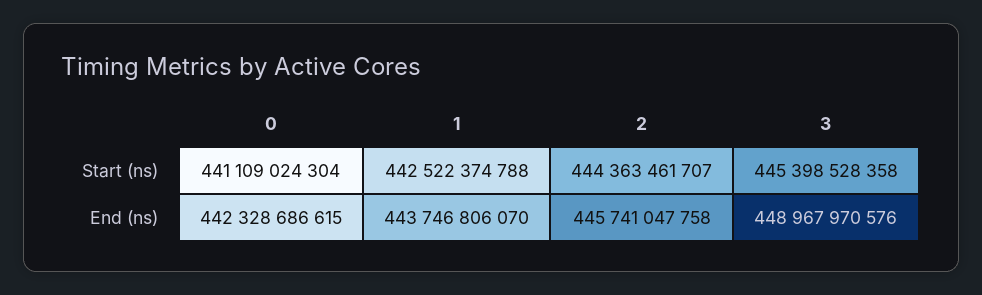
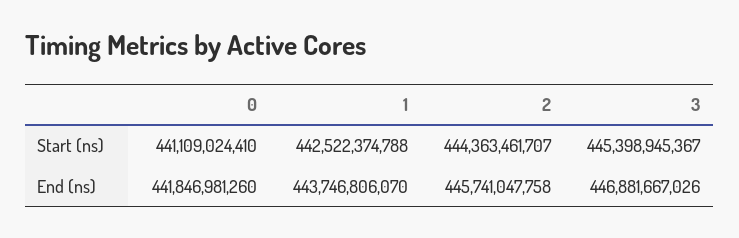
0, Start (ns): 441109024304 -> 441109024410
3, Start (ns): 445398528358 -> 445398945367
0, End (ns): 442328686615 -> 441846981260
3, End (ns): 448967970576 -> 446881667026

